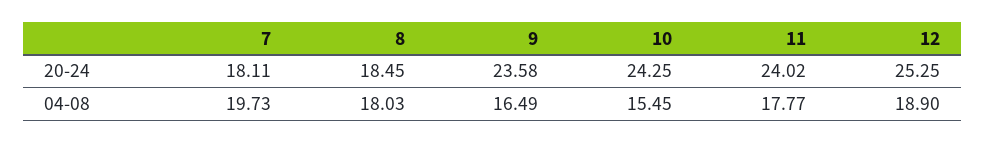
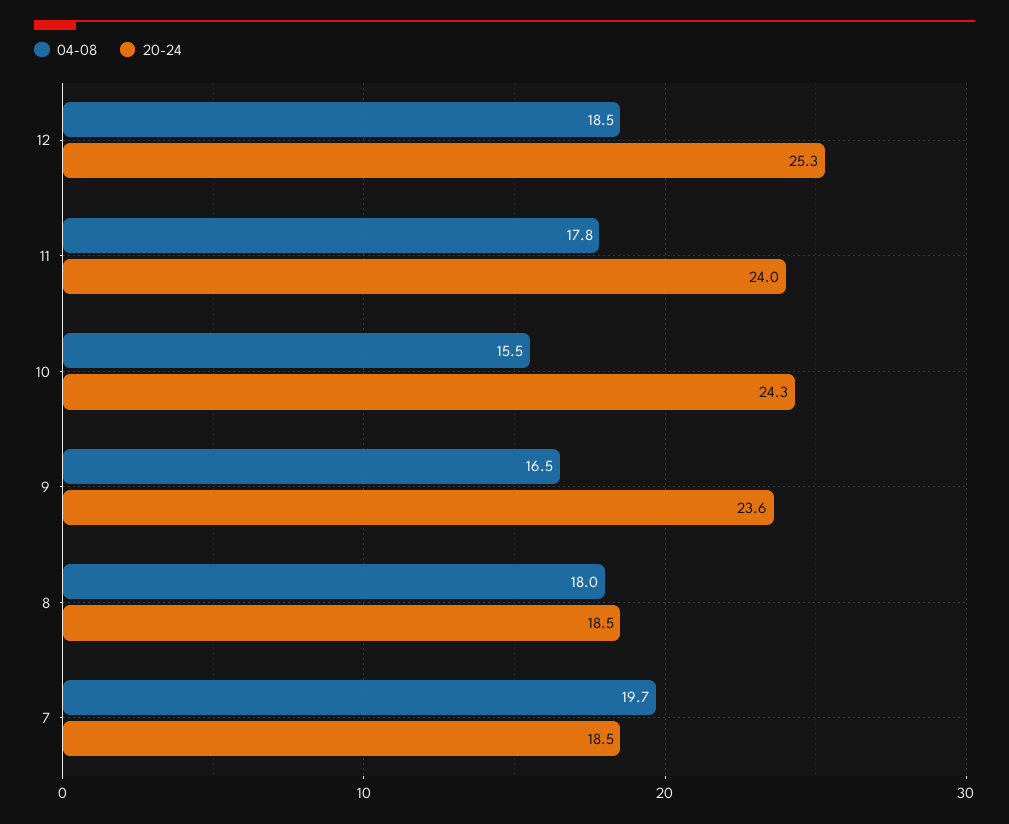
20-24, 7: 18.11 -> 18.5
04-08, 12: 18.9 -> 18.5

